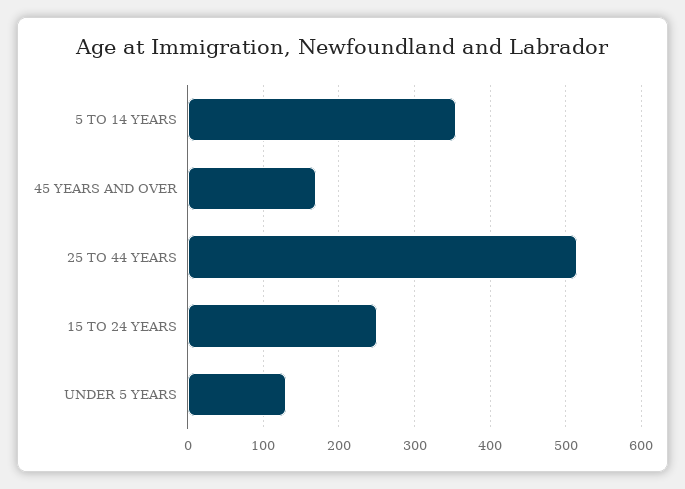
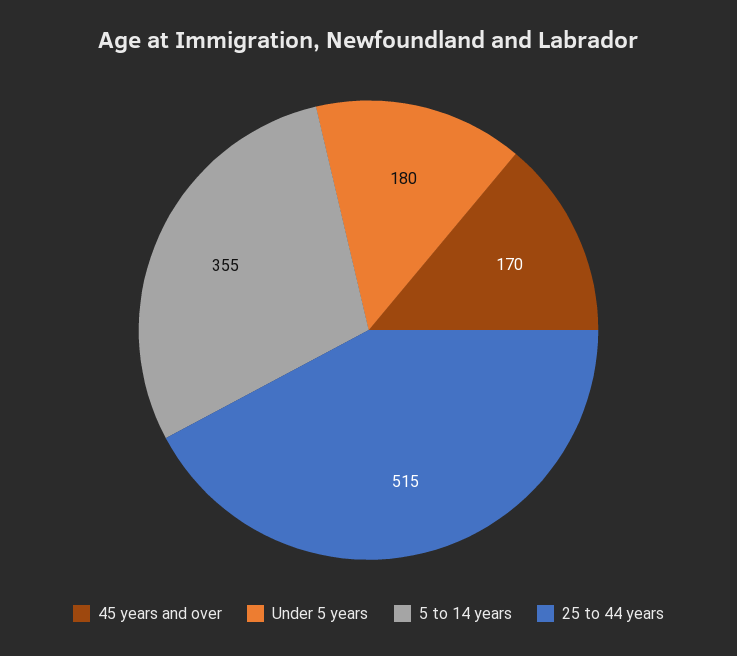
15 TO 24 YEARS: 250 -> none
UNDER 5 YEARS: 130 -> 180

